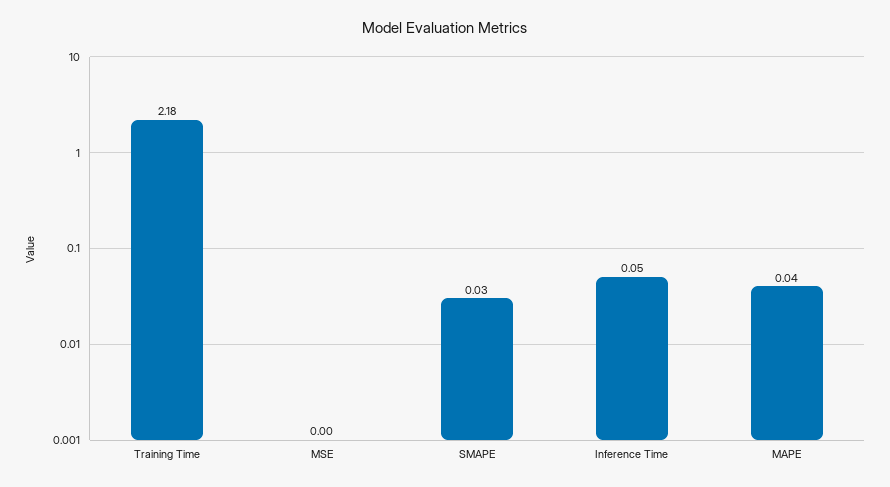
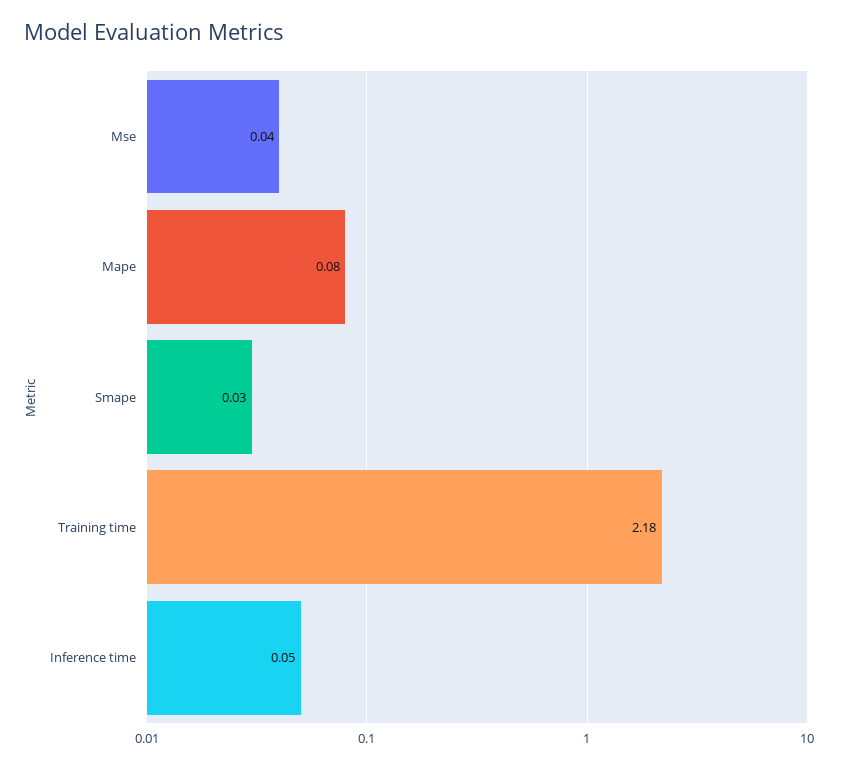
MSE: 0 -> 0.04
MAPE: 0.04 -> 0.08

